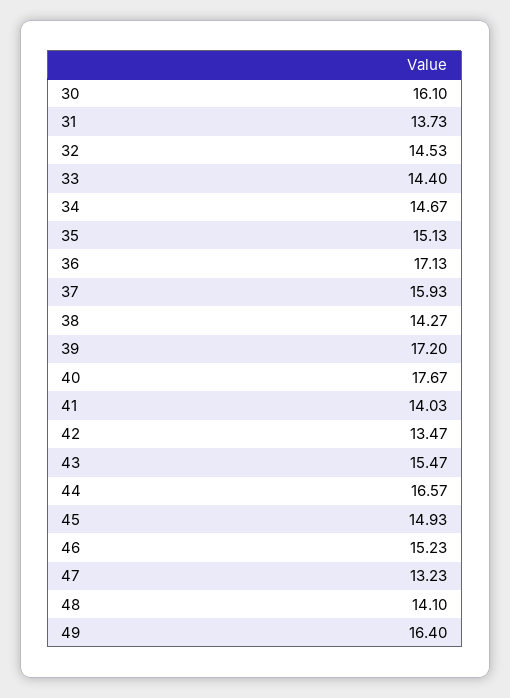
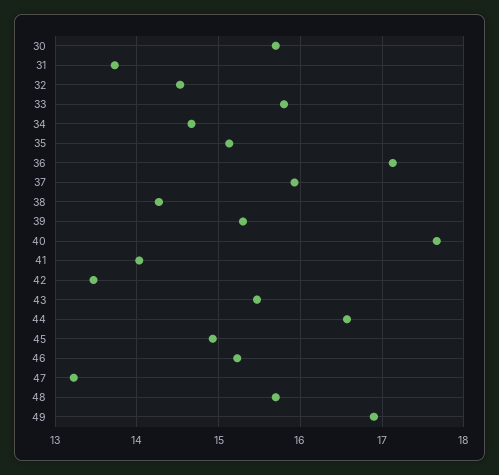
30: 16.1 -> 15.7
33: 14.4 -> 15.8
39: 17.2 -> 15.3
48: 14.1 -> 15.7
49: 16.4 -> 16.9

